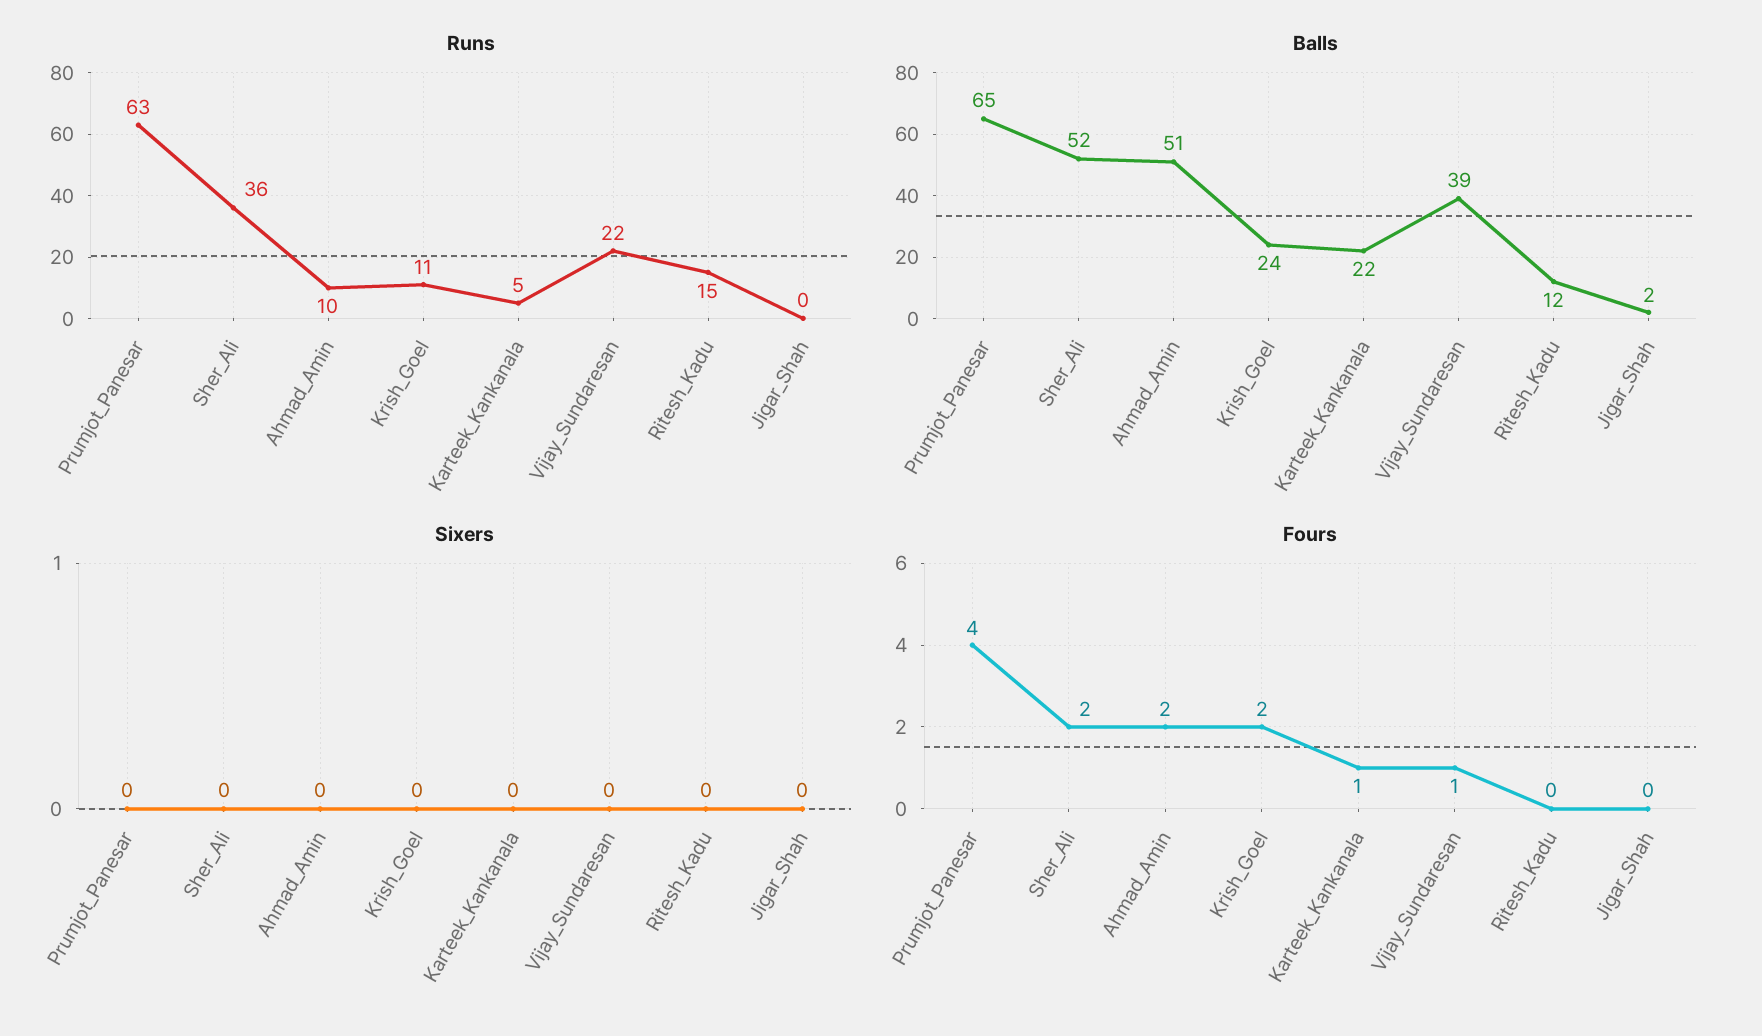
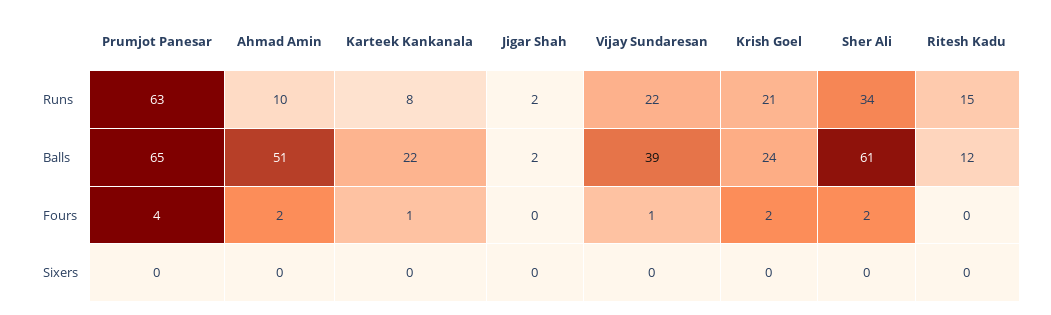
Runs, Sher_Ali: 36 -> 34
Runs, Krish_Goel: 11 -> 21
Runs, Karteek_Kankanala: 5 -> 8
Runs, Jigar_Shah: 0 -> 2
Balls, Sher_Ali: 52 -> 61

